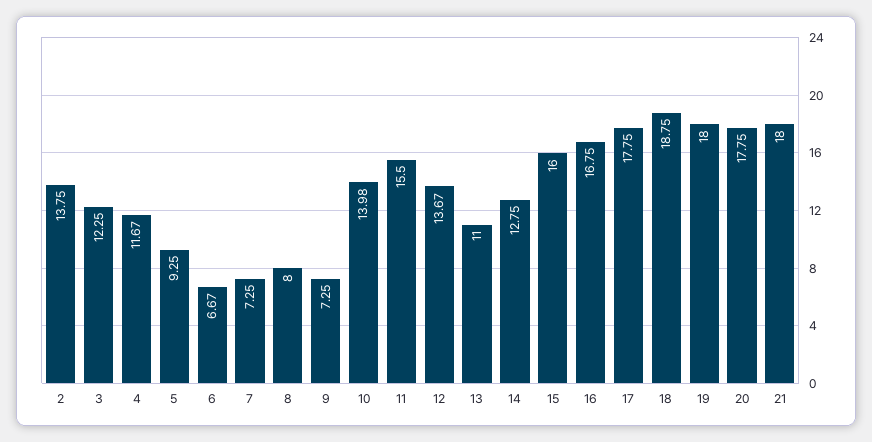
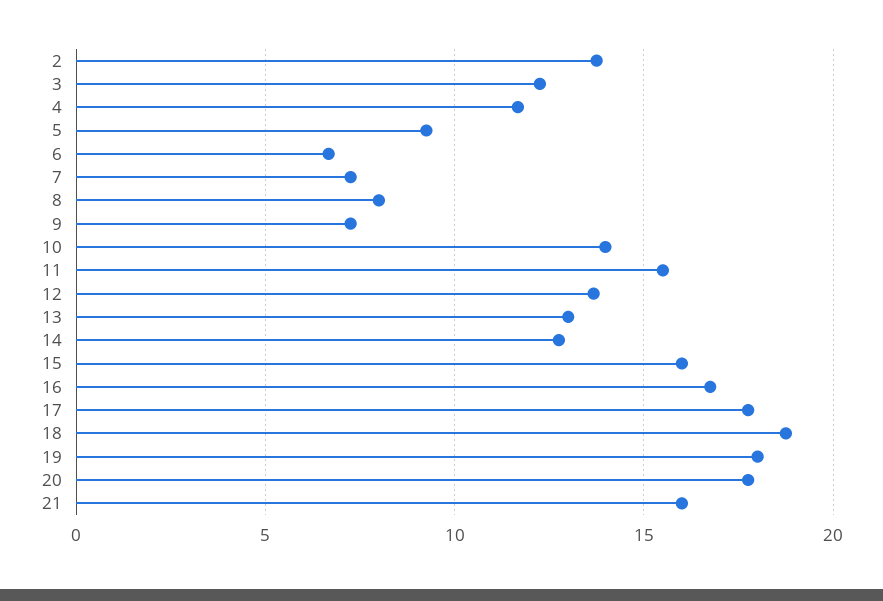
13: 11 -> 13
21: 18 -> 16

